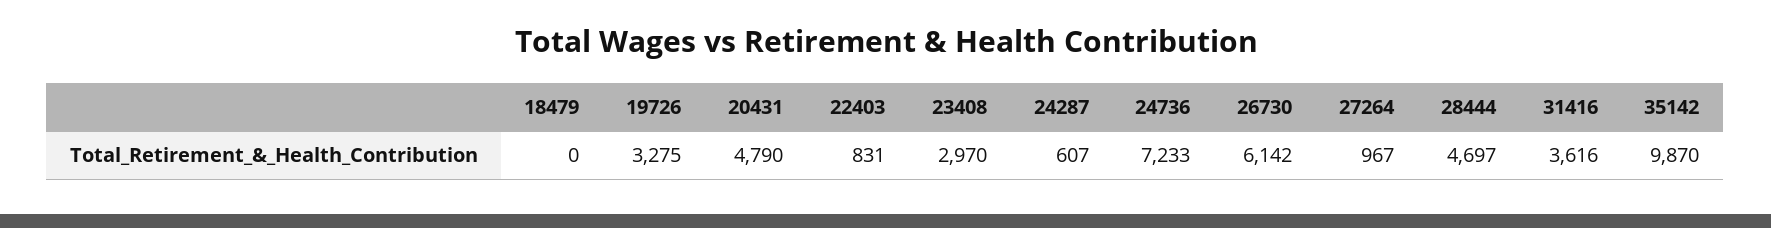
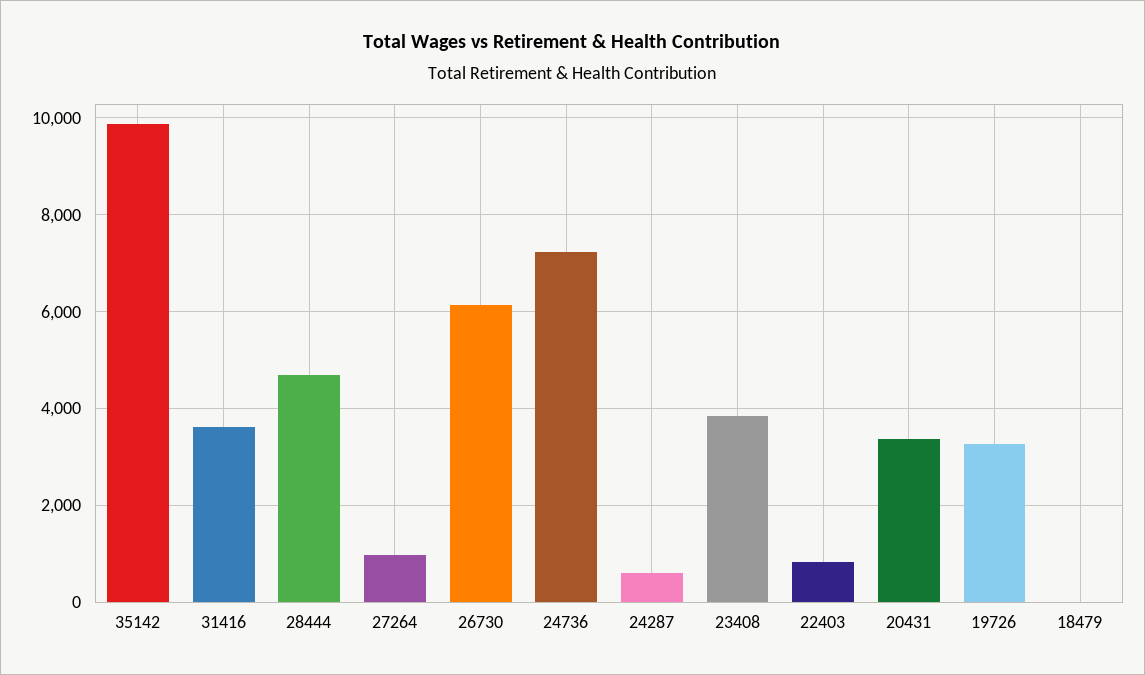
20431: 4790 -> 3400
23408: 2970 -> 3800

